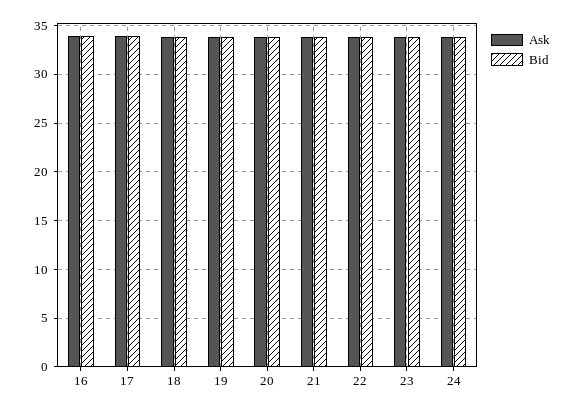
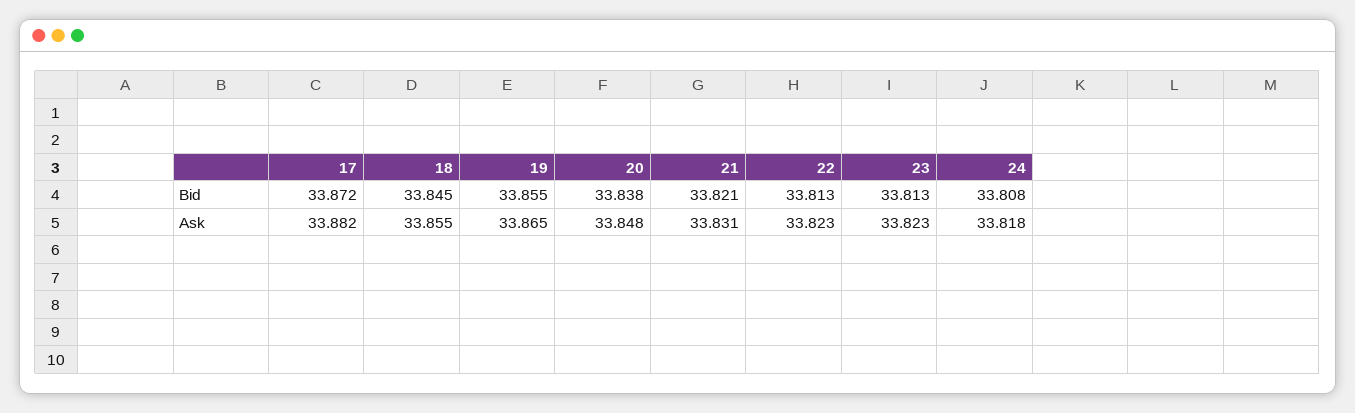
Ask, 16: 34 -> none
Bid, 16: 34 -> none

